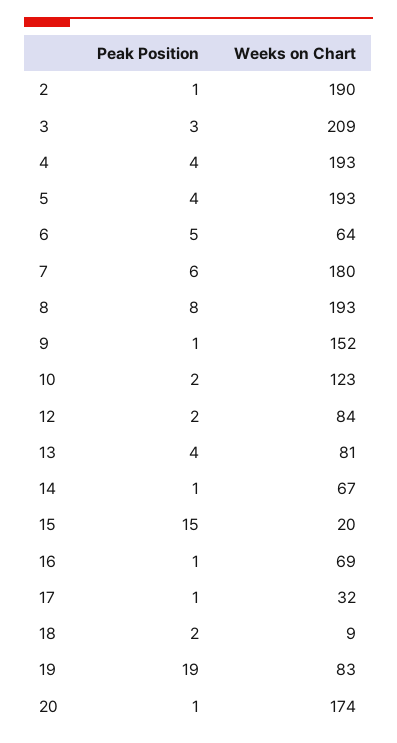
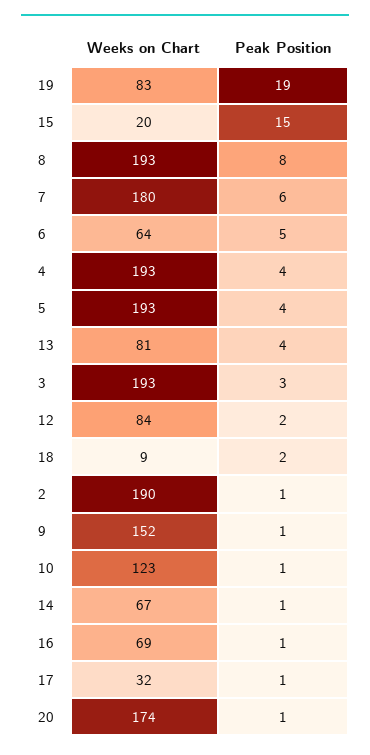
Weeks on Chart, 3: 209 -> 193
Peak Position, 10: 2 -> 1

